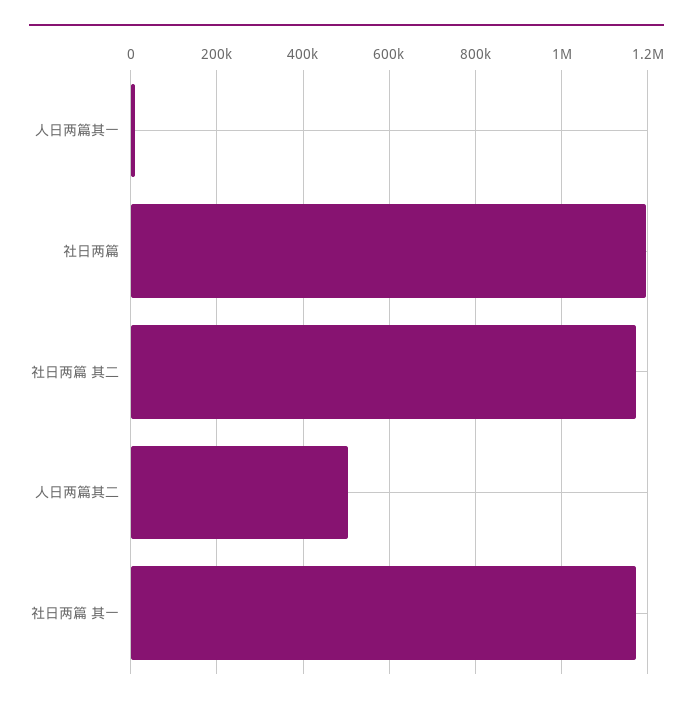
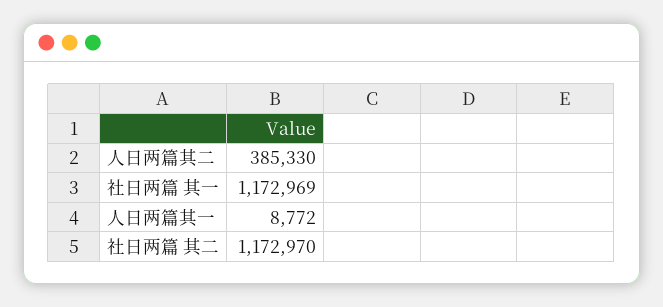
社日两篇: 1200000 -> none
人日两篇其二: 500000 -> 385330

